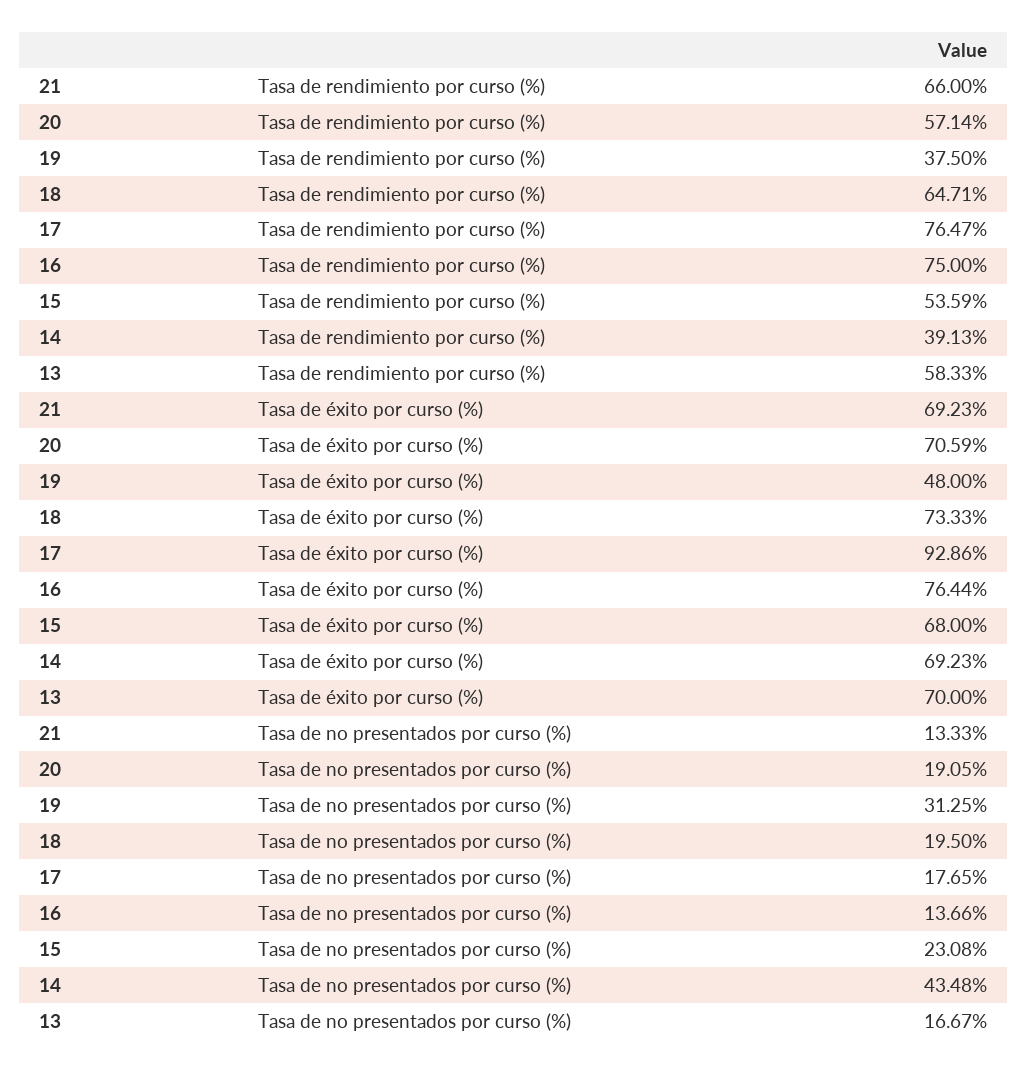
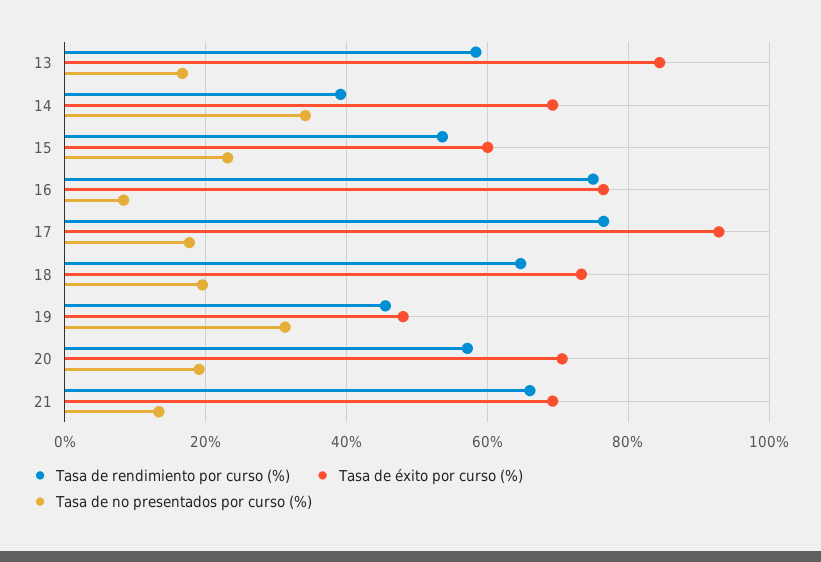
Tasa de rendimiento por curso (%), 19: 37.5 -> 46
Tasa de éxito por curso (%), 15: 68 -> 60
Tasa de éxito por curso (%), 13: 70 -> 84
Tasa de no presentados por curso (%), 16: 13.66 -> 8
Tasa de no presentados por curso (%), 14: 43.48 -> 34

